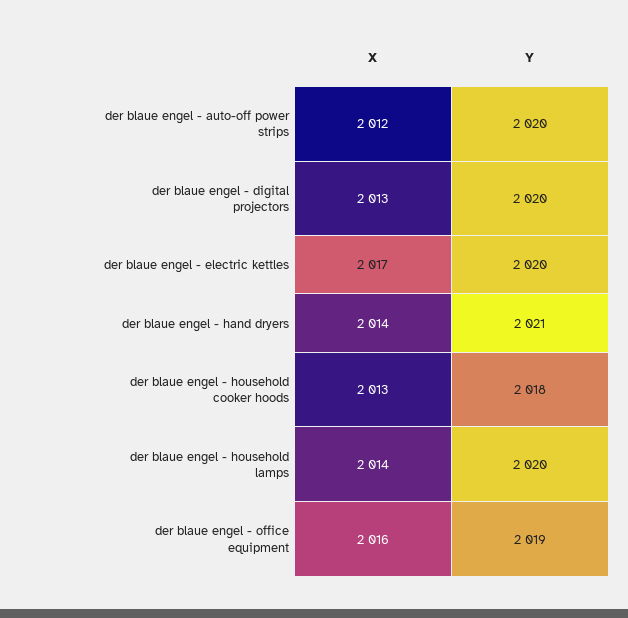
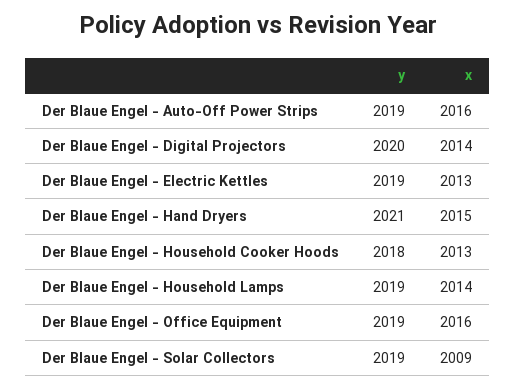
X, der blaue engel - auto-off power strips: 2012 -> 2016
Y, der blaue engel - auto-off power strips: 2020 -> 2019
X, der blaue engel - digital projectors: 2013 -> 2014
X, der blaue engel - electric kettles: 2017 -> 2013
Y, der blaue engel - electric kettles: 2020 -> 2019
X, der blaue engel - hand dryers: 2014 -> 2015
Y, der blaue engel - household lamps: 2020 -> 2019
Y, Der Blaue Engel - Solar Collectors: none -> 2019
X, Der Blaue Engel - Solar Collectors: none -> 2009

